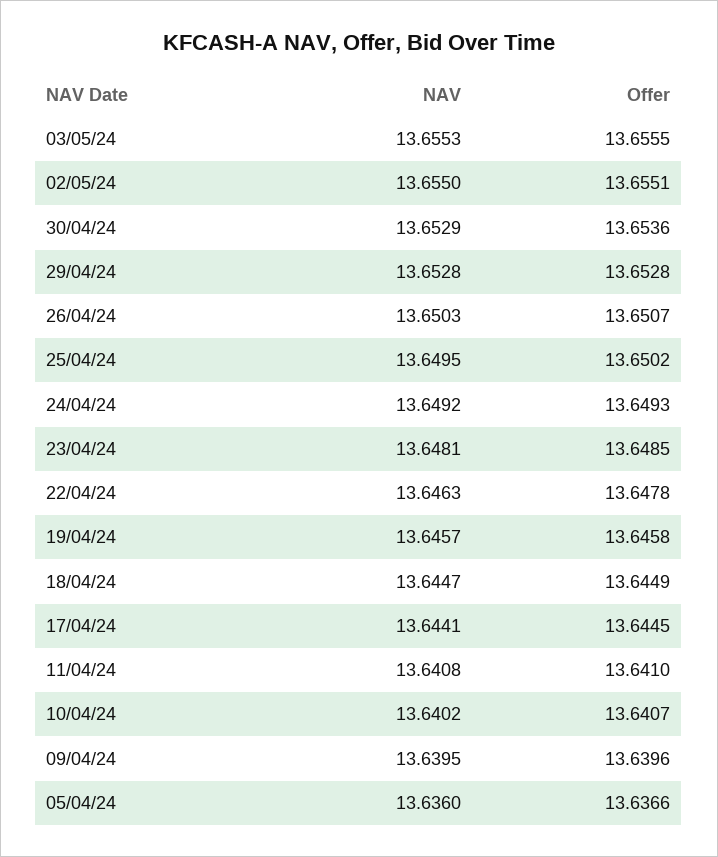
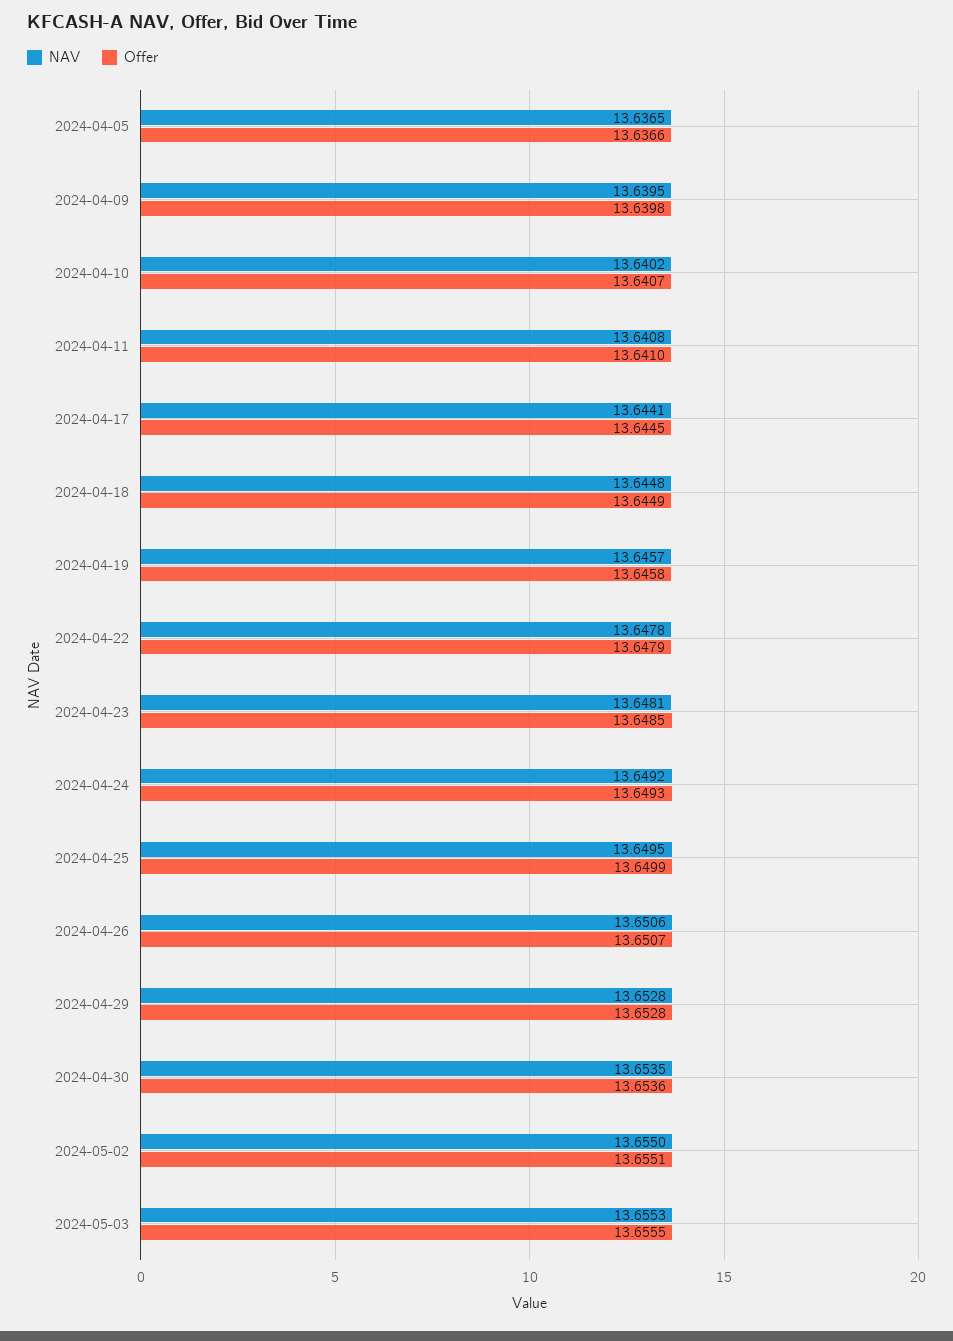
NAV, 30/04/24: 13.6529 -> 13.6535
NAV, 26/04/24: 13.6503 -> 13.6506
Offer, 25/04/24: 13.6502 -> 13.6499
NAV, 22/04/24: 13.6463 -> 13.6478
Offer, 22/04/24: 13.6478 -> 13.6479
NAV, 18/04/24: 13.6447 -> 13.6448
Offer, 09/04/24: 13.6396 -> 13.6398
NAV, 05/04/24: 13.636 -> 13.6365

